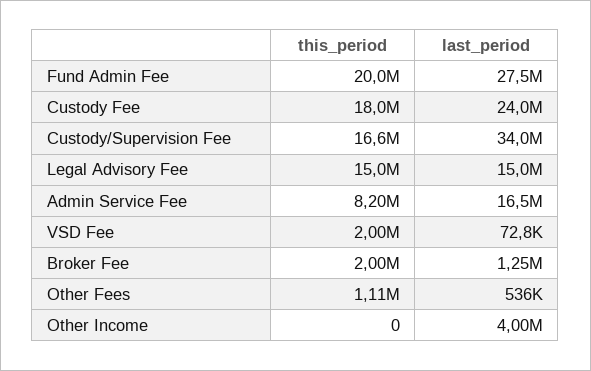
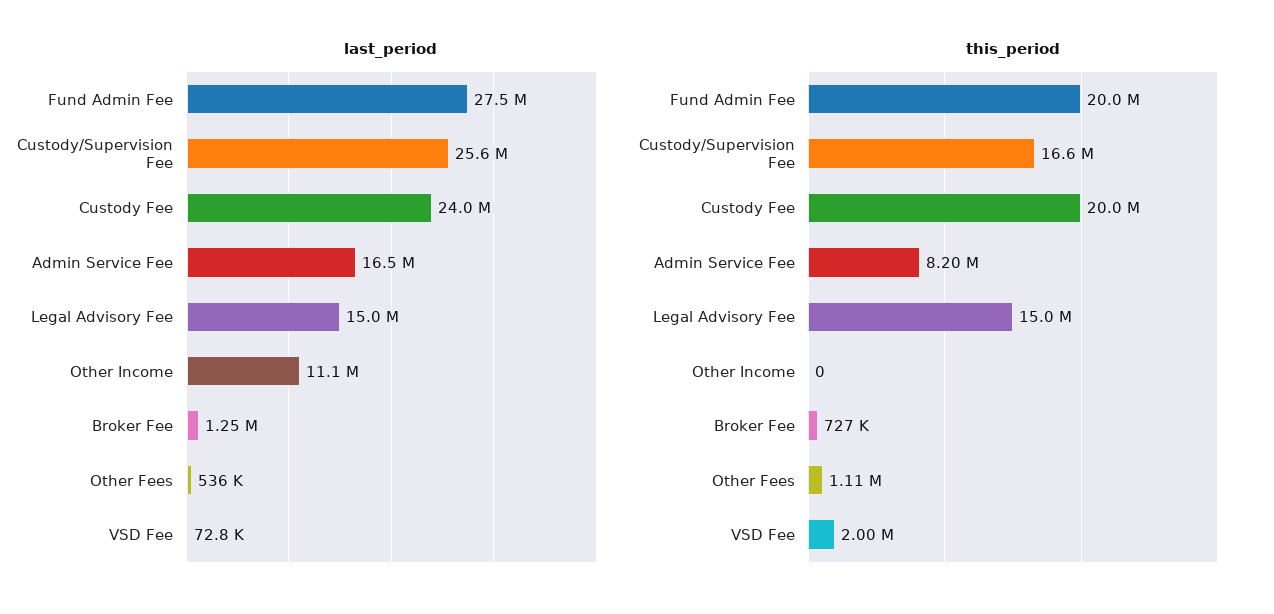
this_period, Custody Fee: 18000000 -> 20000000
last_period, Custody/Supervision Fee: 34000000 -> 25600000
this_period, Broker Fee: 2000000 -> 727000
last_period, Other Income: 4000000 -> 11100000

